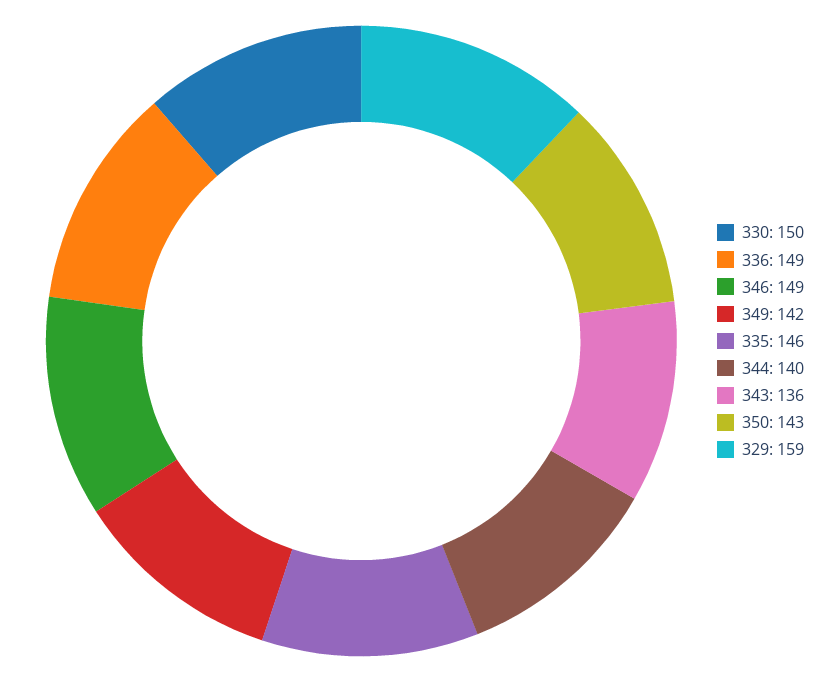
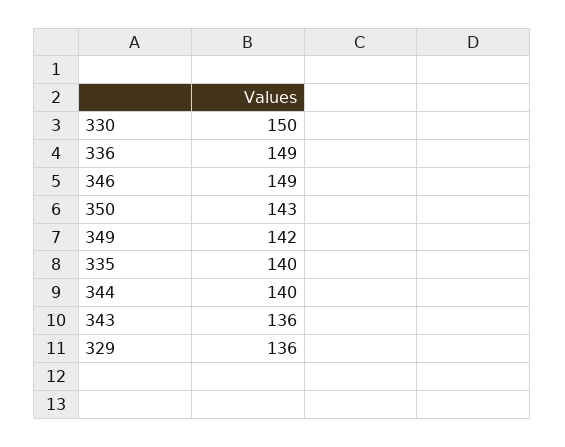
335: 146 -> 140
329: 159 -> 136

